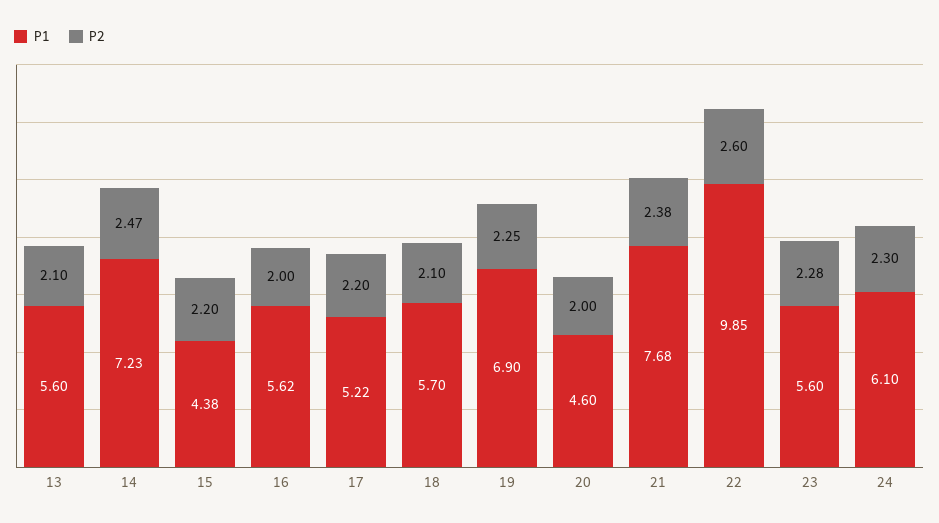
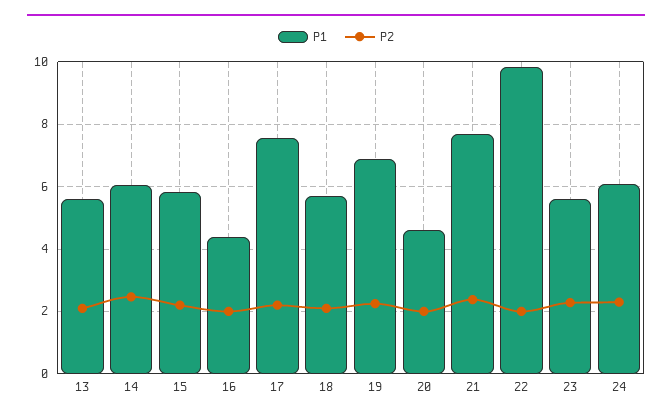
P1, 14: 7.23 -> 6
P1, 15: 4.38 -> 5.8
P1, 16: 5.62 -> 4.4
P1, 17: 5.22 -> 7.6
P2, 22: 2.6 -> 2

